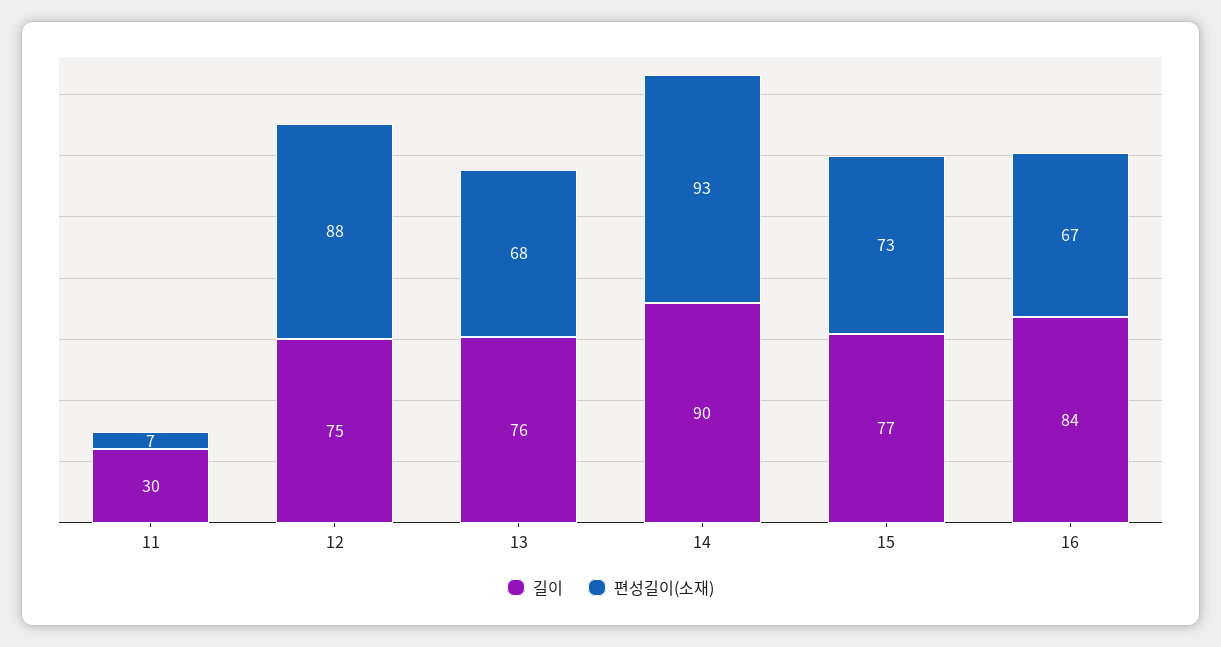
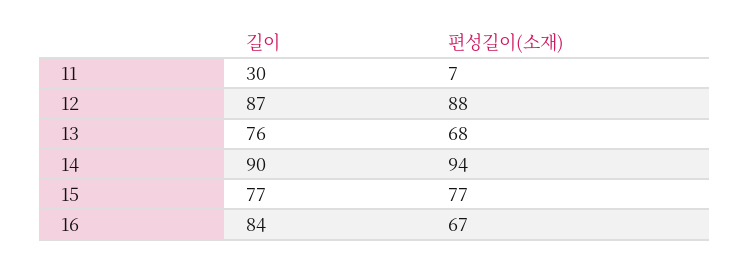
길이, 12: 75 -> 87
편성길이(소재), 14: 93 -> 94
편성길이(소재), 15: 73 -> 77

